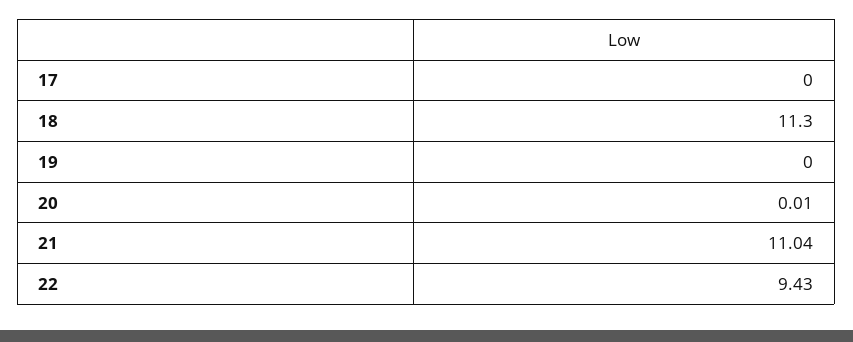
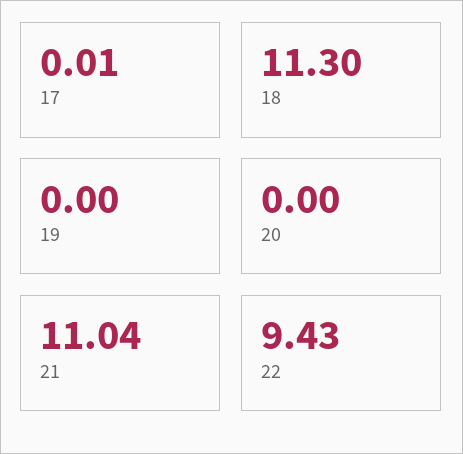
17: 0 -> 0.01
20: 0.01 -> 0

